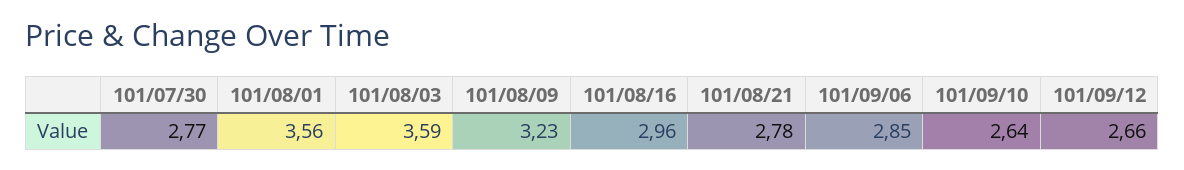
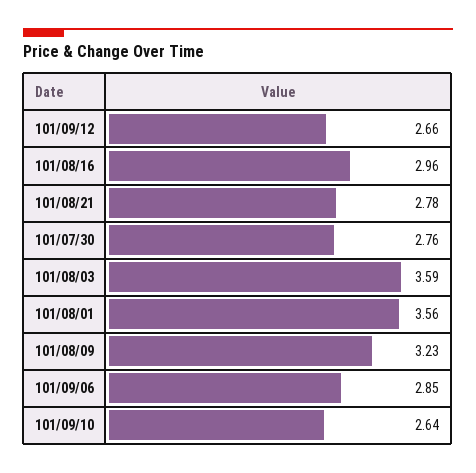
101/07/30: 2.77 -> 2.76

